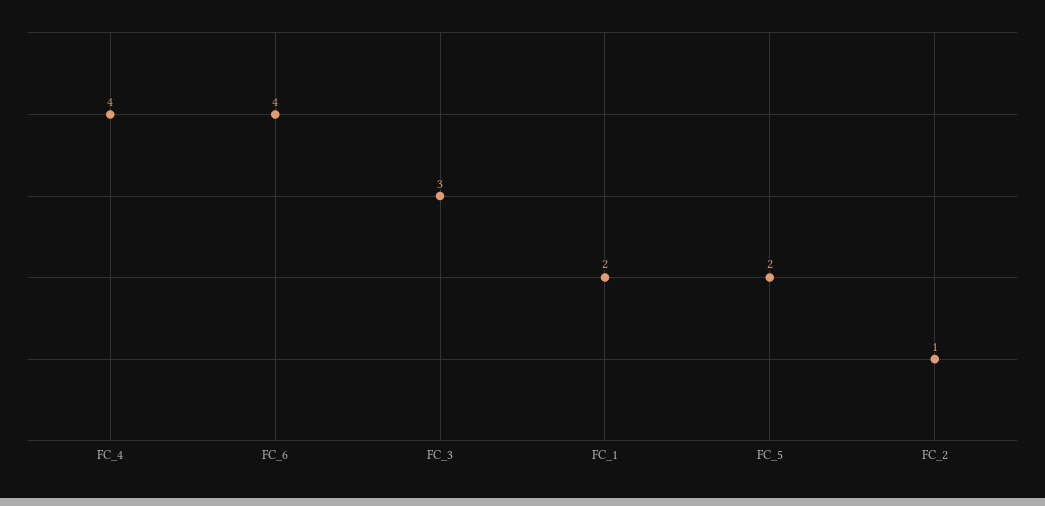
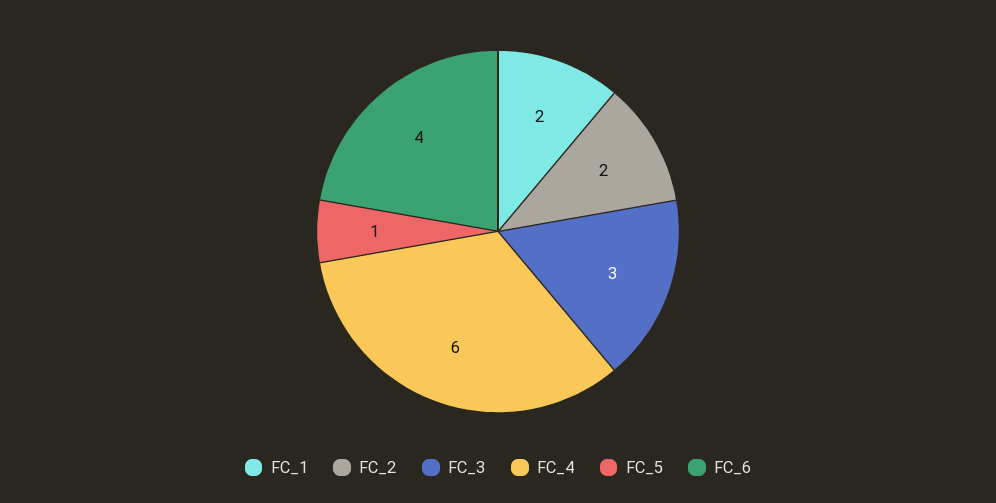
FC_4: 4 -> 6
FC_5: 2 -> 1
FC_2: 1 -> 2

